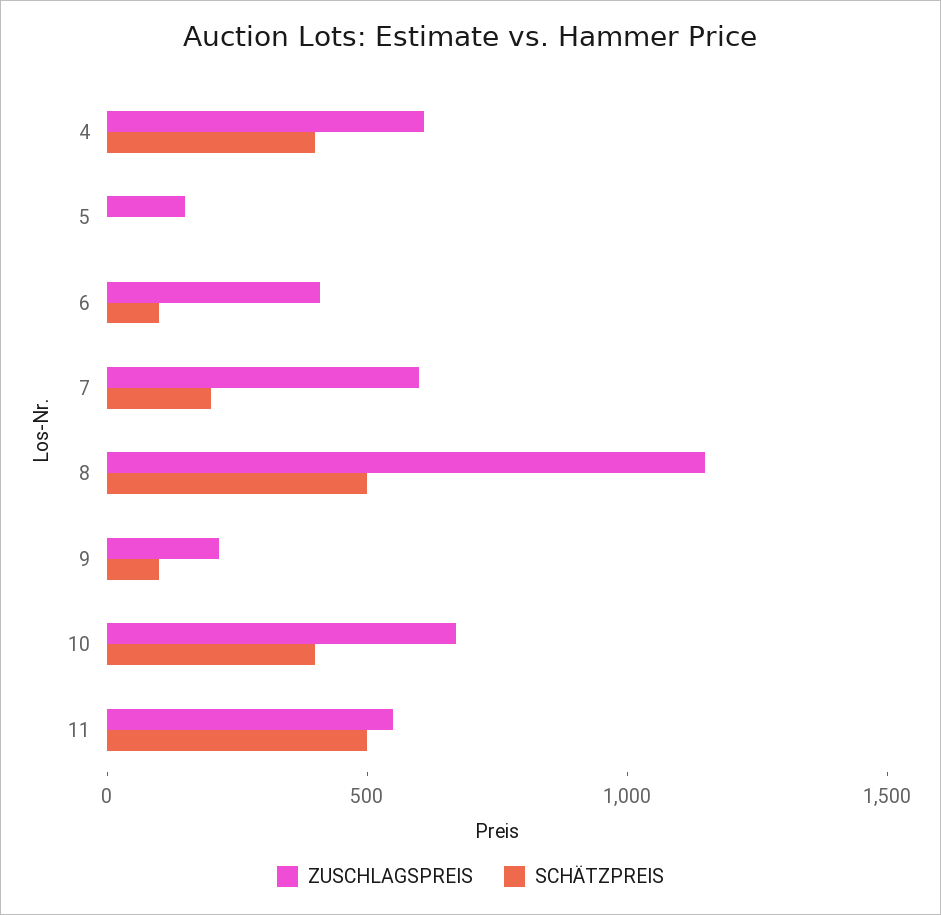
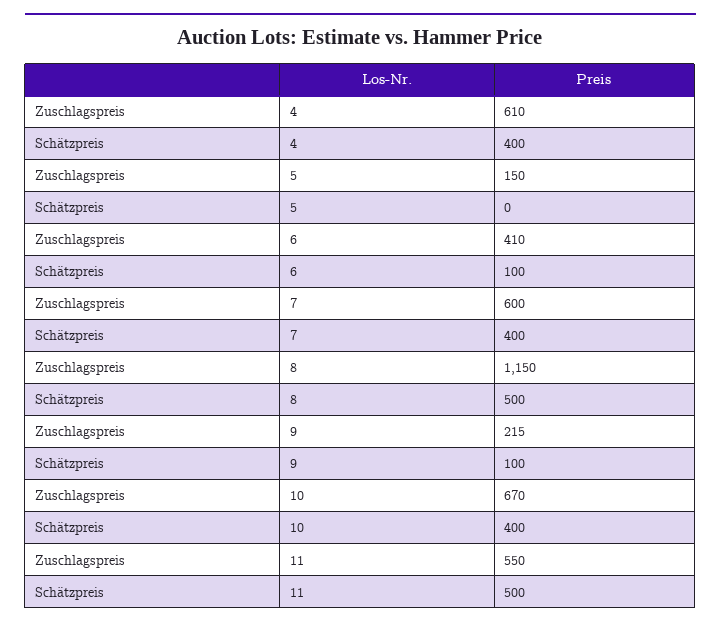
SCHÄTZPREIS, 7: 200 -> 400

